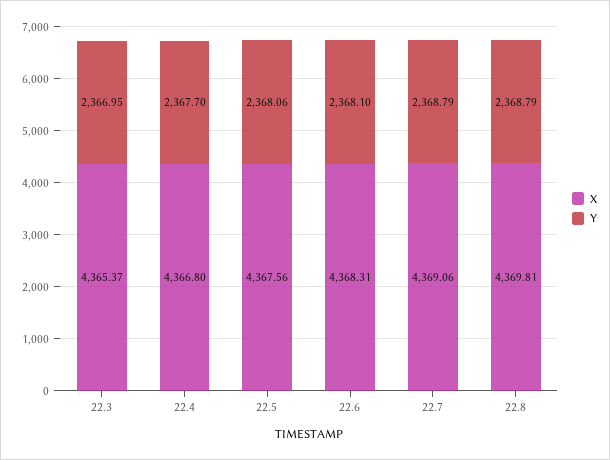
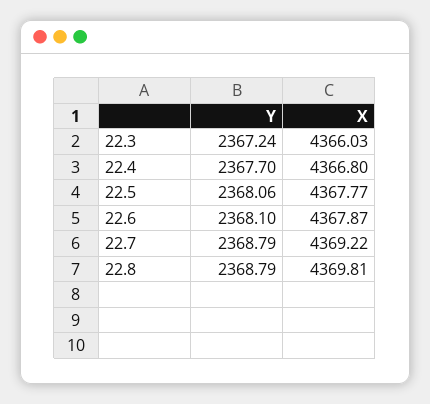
X, 22.3: 4365.37 -> 4366.03
Y, 22.3: 2366.95 -> 2367.24
X, 22.5: 4367.56 -> 4367.77
X, 22.6: 4368.31 -> 4367.87
X, 22.7: 4369.06 -> 4369.22

